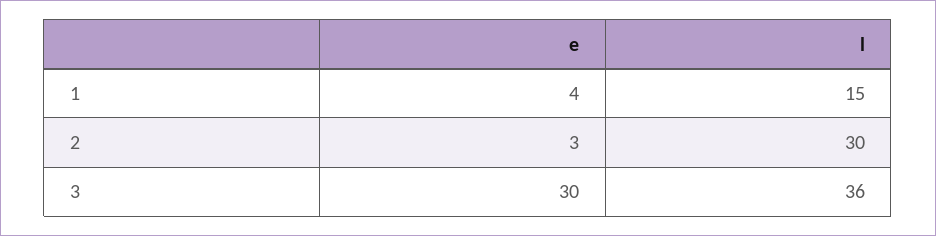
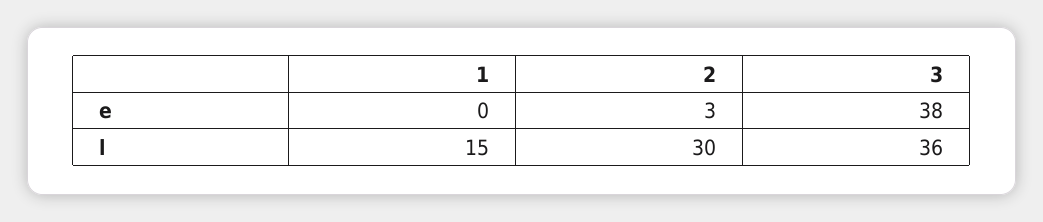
e, 1: 4 -> 0
e, 3: 30 -> 38

